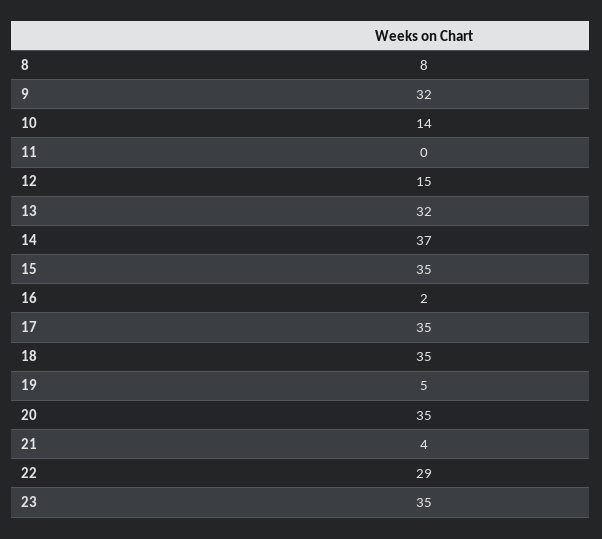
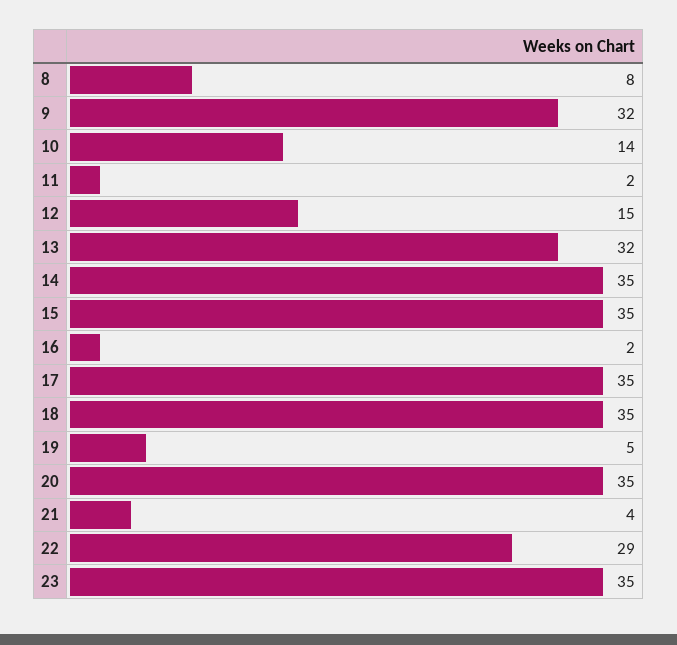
11: 0 -> 2
14: 37 -> 35

